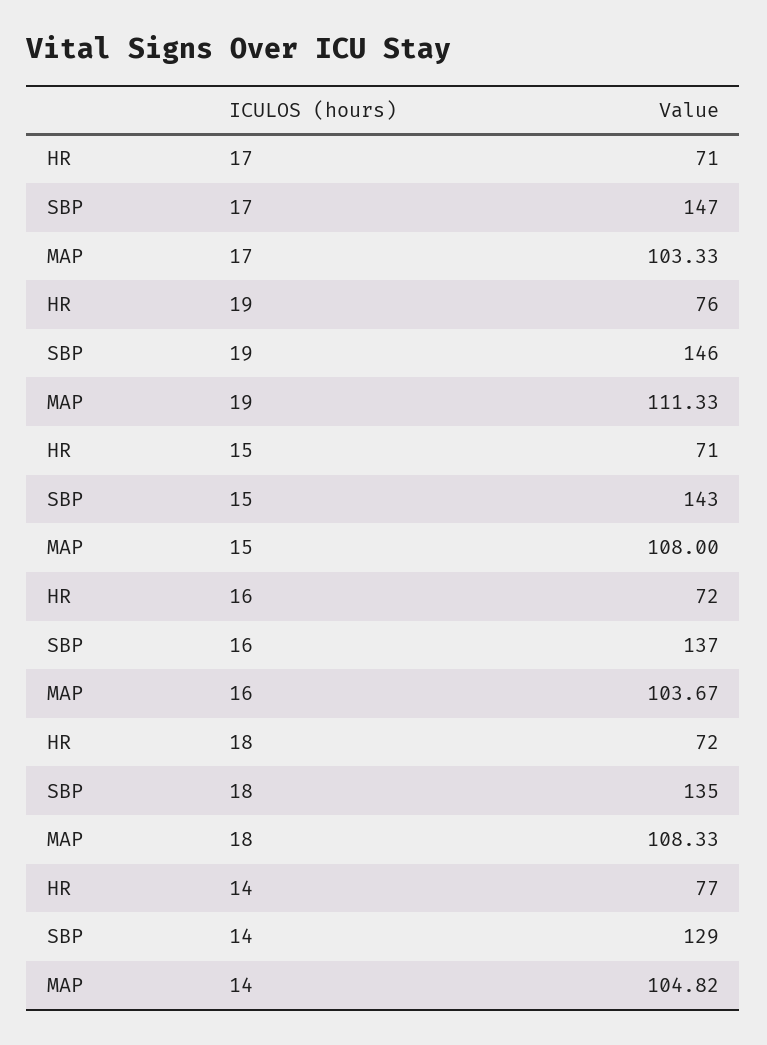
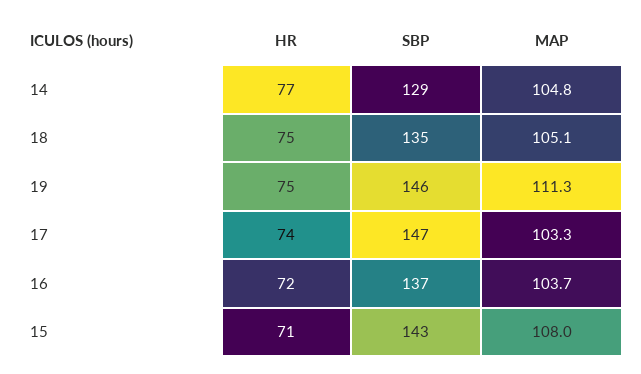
HR, 17: 71 -> 74
HR, 19: 76 -> 75
HR, 18: 72 -> 75
MAP, 18: 108.33 -> 105.1

